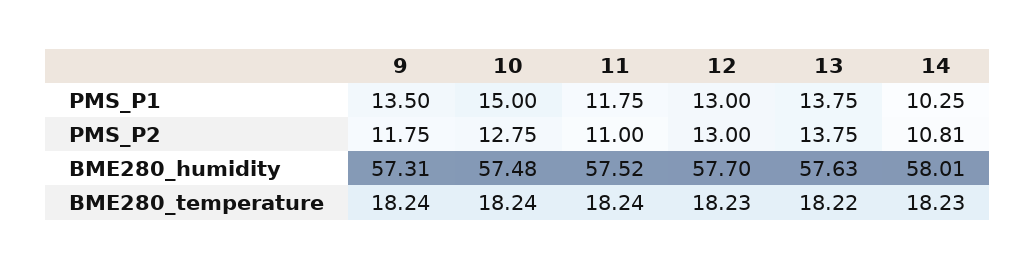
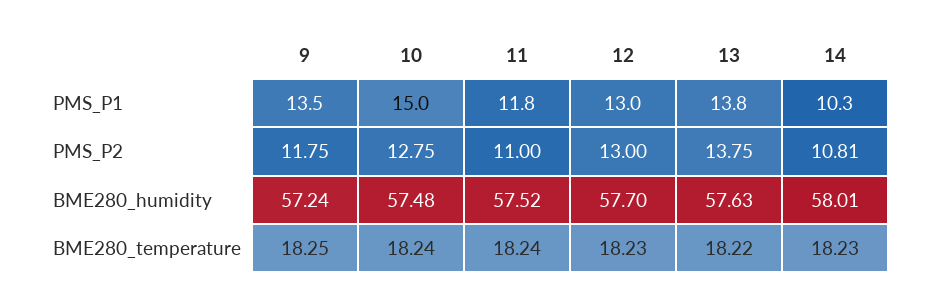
9, BME280_humidity: 57.31 -> 57.24
9, BME280_temperature: 18.24 -> 18.25

